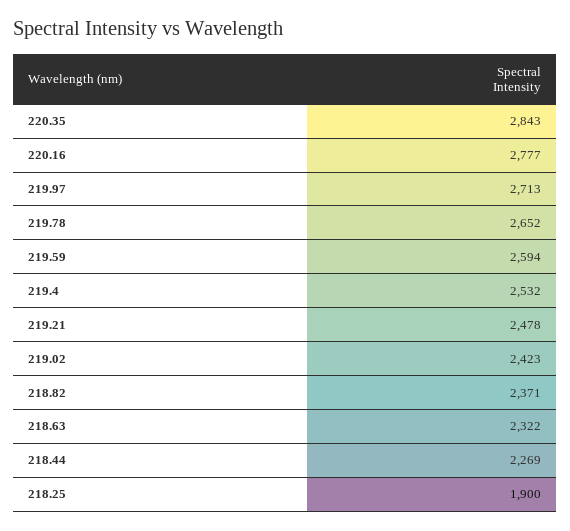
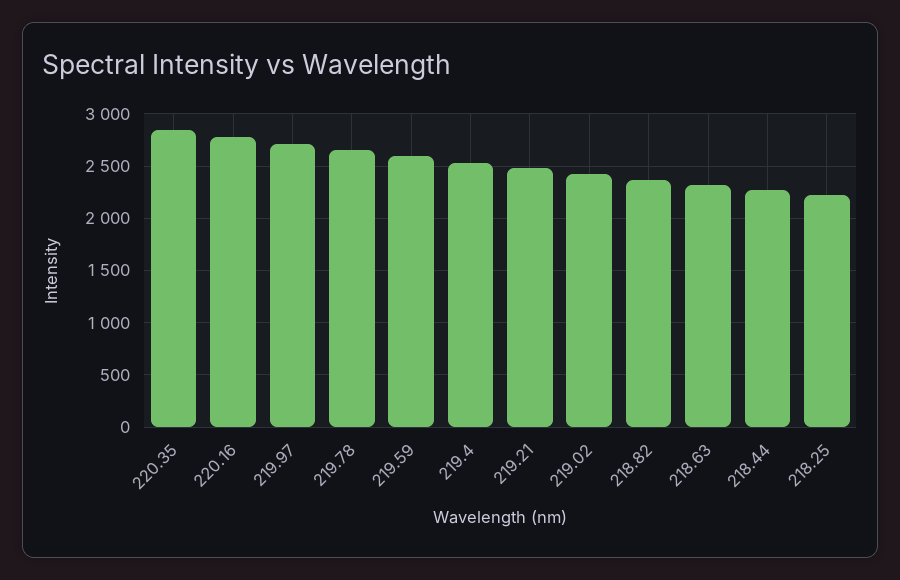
218.25: 1900 -> 2200

